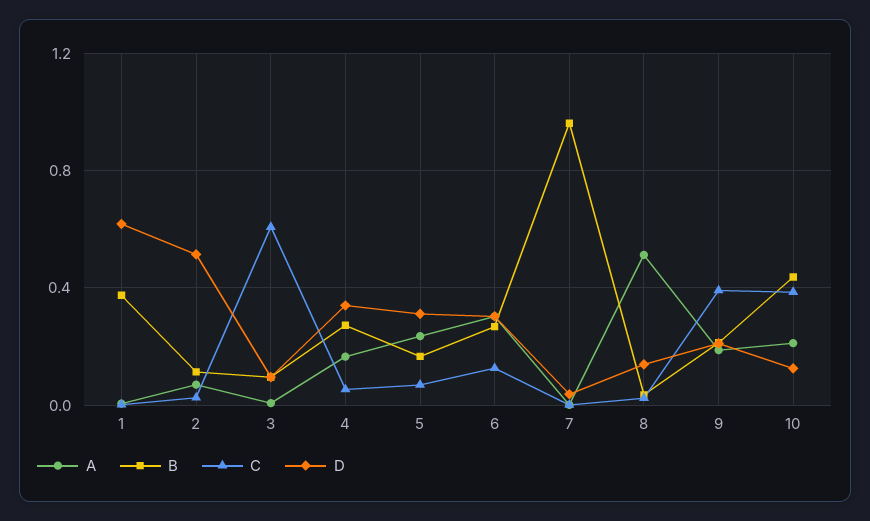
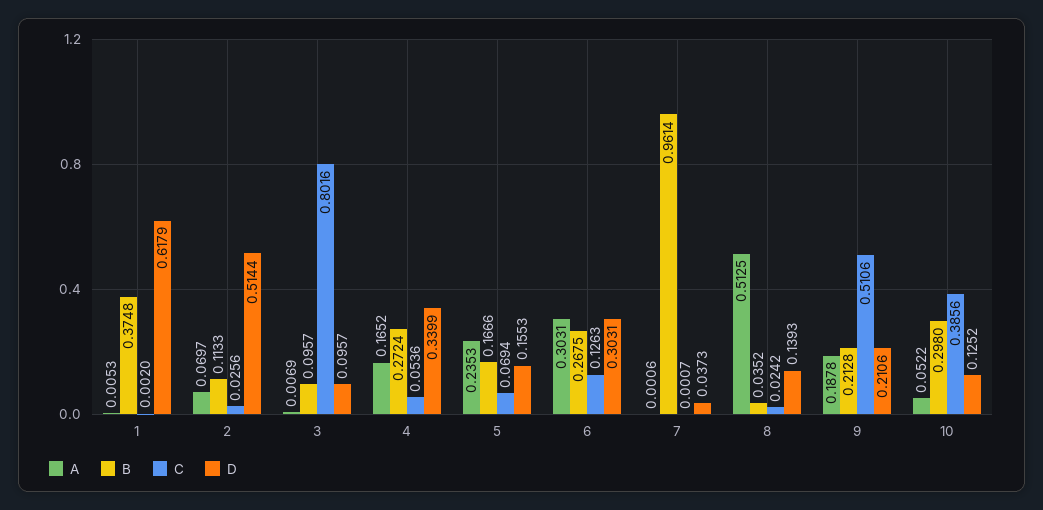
C, 3: 0.6 -> 0.8016
D, 5: 0.3 -> 0.1553
C, 9: 0.4 -> 0.5106
A, 10: 0.2 -> 0.0522
B, 10: 0.45 -> 0.298

